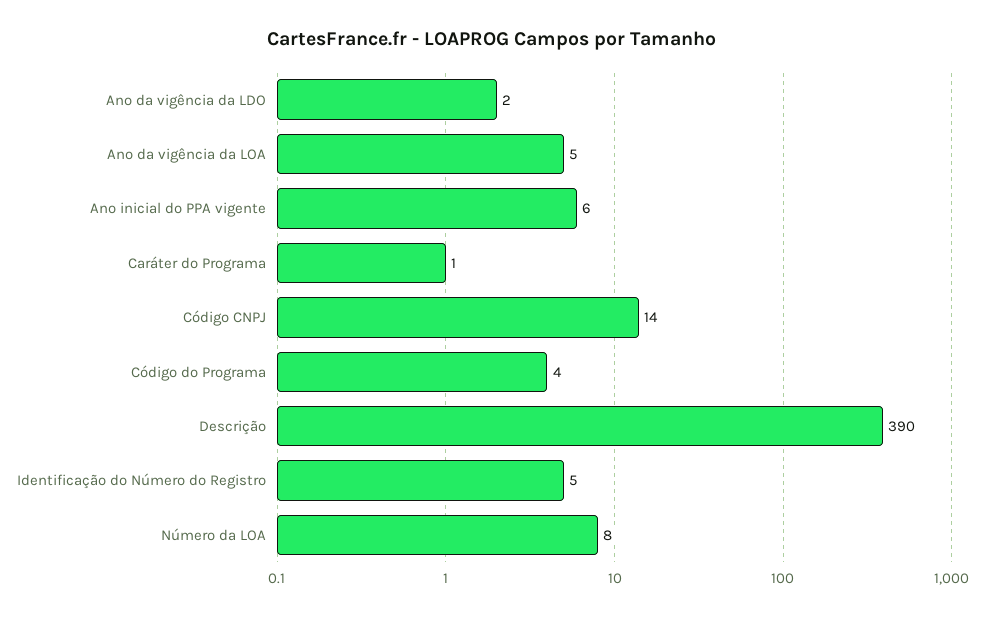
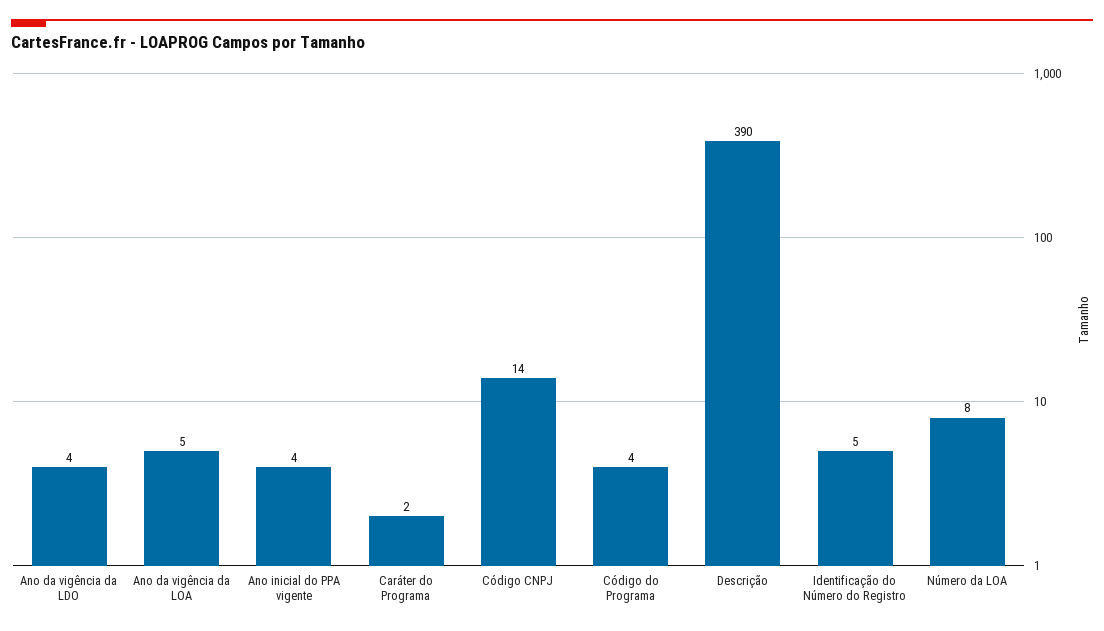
Ano da vigência da LDO: 2 -> 4
Ano inicial do PPA vigente: 6 -> 4
Caráter do Programa: 1 -> 2

